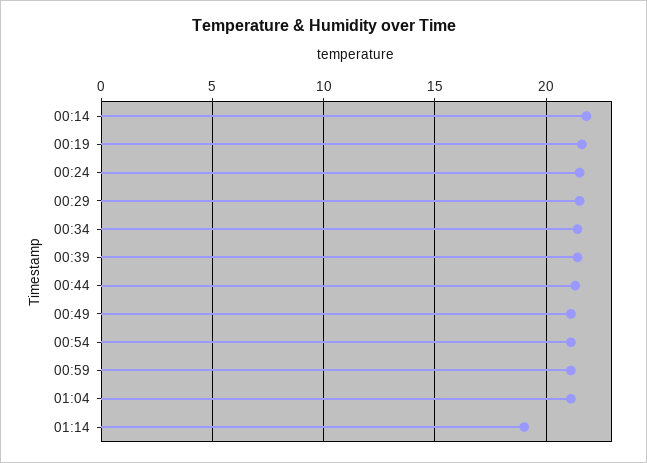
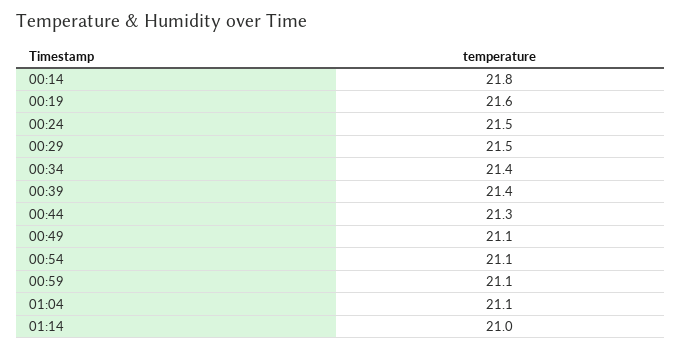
01:14: 19 -> 21

